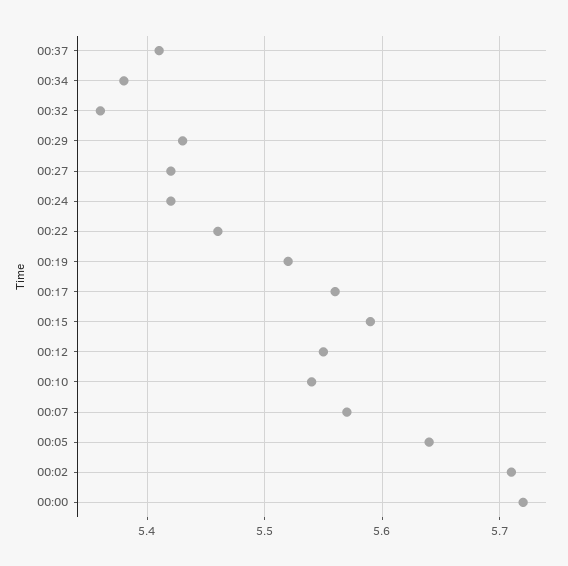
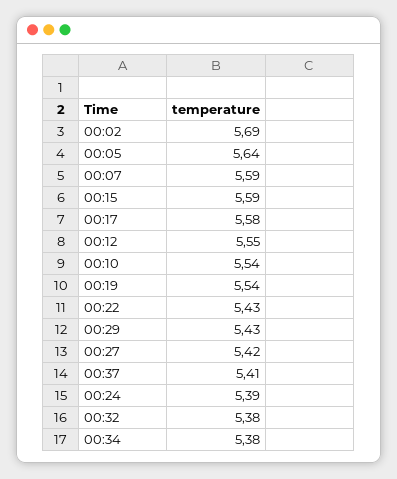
00:32: 5.36 -> 5.38
00:24: 5.42 -> 5.39
00:22: 5.46 -> 5.43
00:19: 5.52 -> 5.54
00:17: 5.56 -> 5.58
00:07: 5.57 -> 5.59
00:02: 5.71 -> 5.69
00:00: 5.72 -> none

